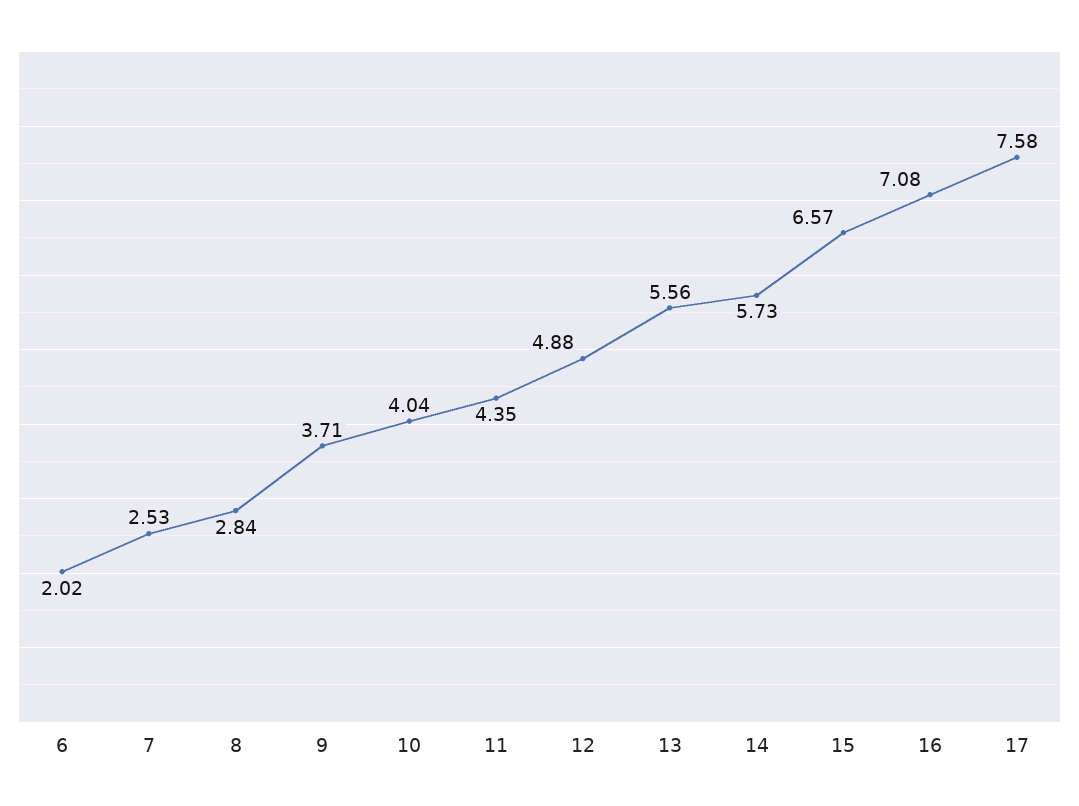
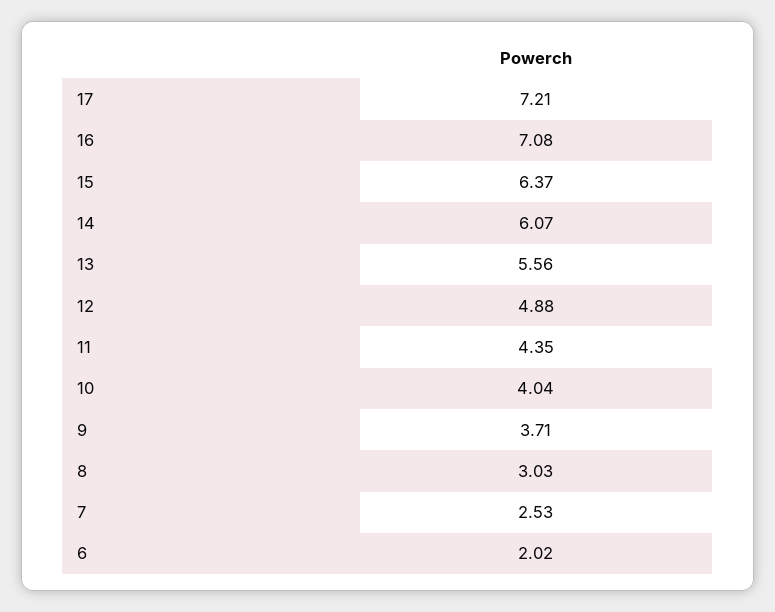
8: 2.84 -> 3.03
14: 5.73 -> 6.07
15: 6.57 -> 6.37
17: 7.58 -> 7.21

